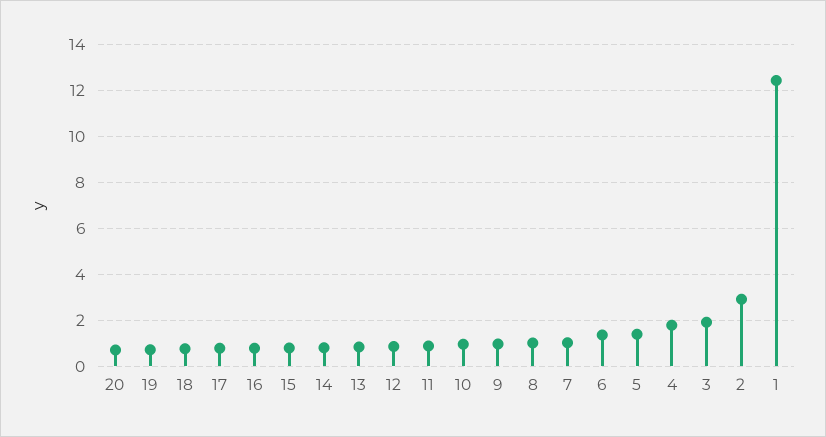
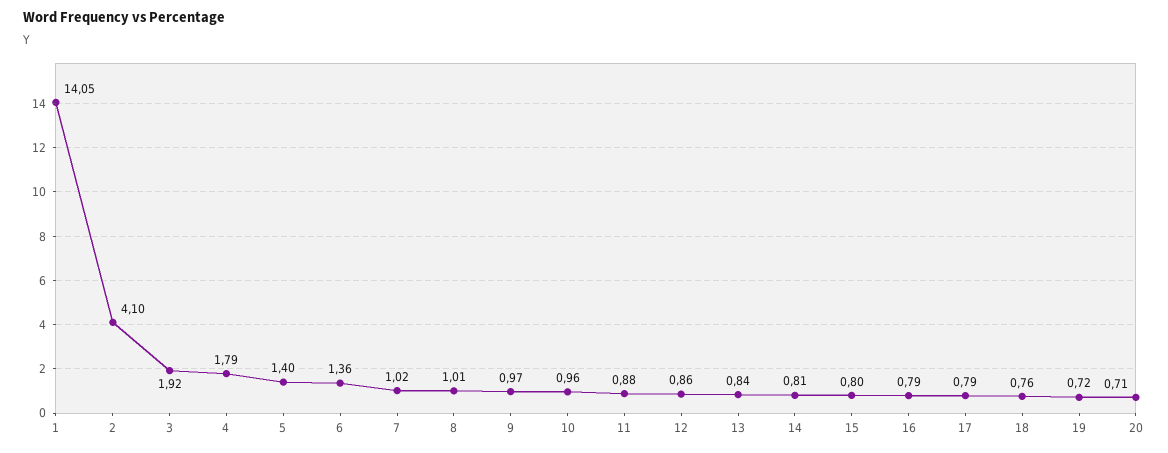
2: 3 -> 4.1
1: 12.5 -> 14.05

